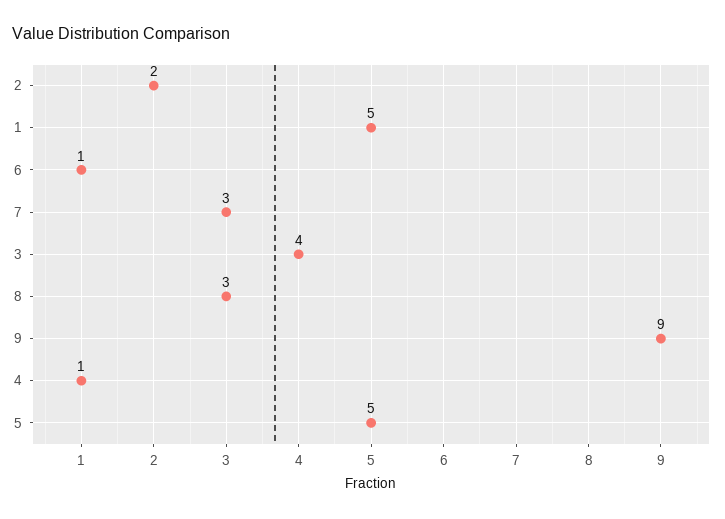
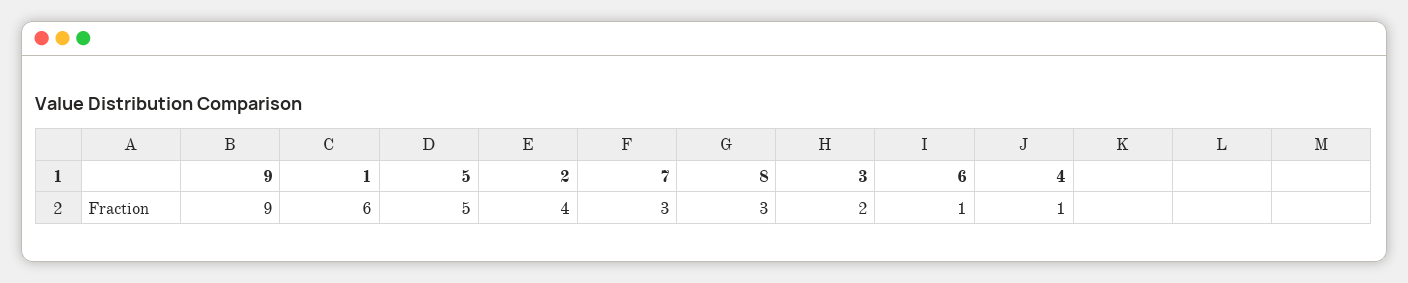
2: 2 -> 4
1: 5 -> 6
3: 4 -> 2

